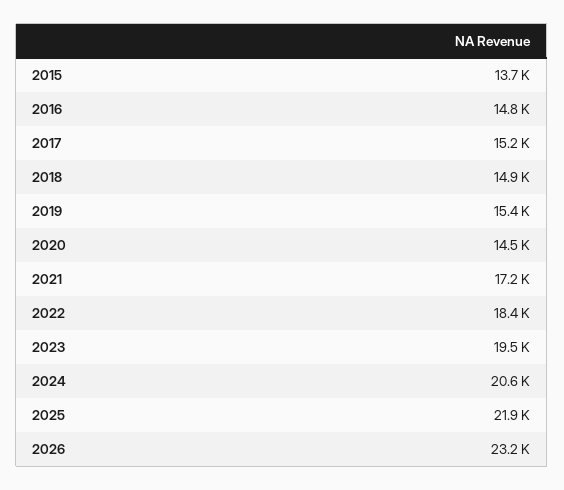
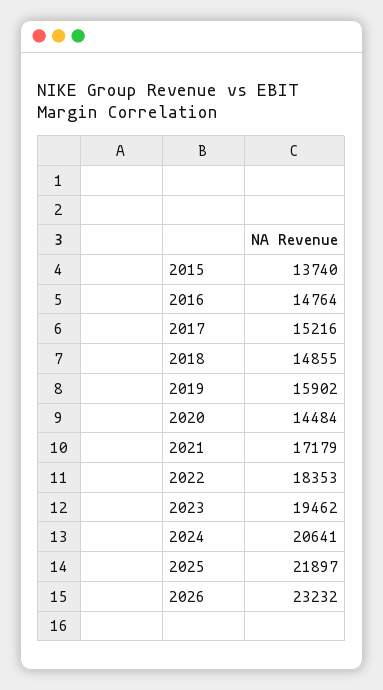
2019: 15400 -> 15902

